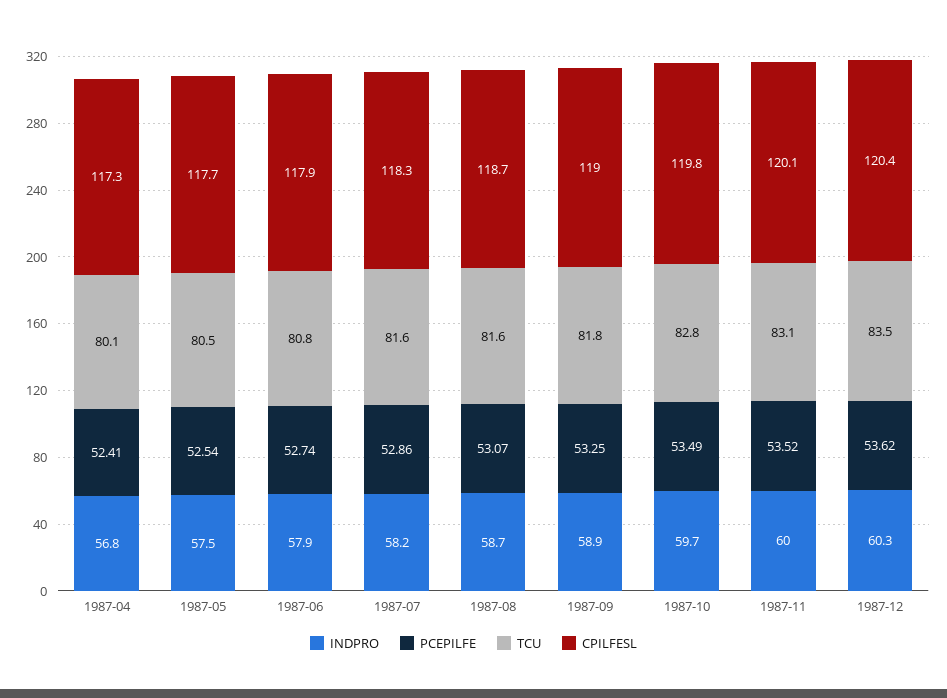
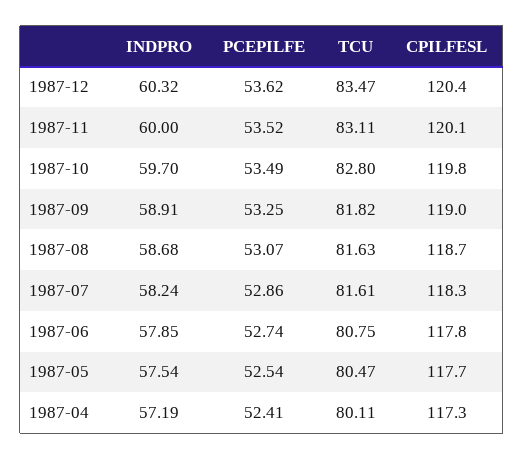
INDPRO, 1987-04: 56.8 -> 57.19
CPILFESL, 1987-06: 117.9 -> 117.8

